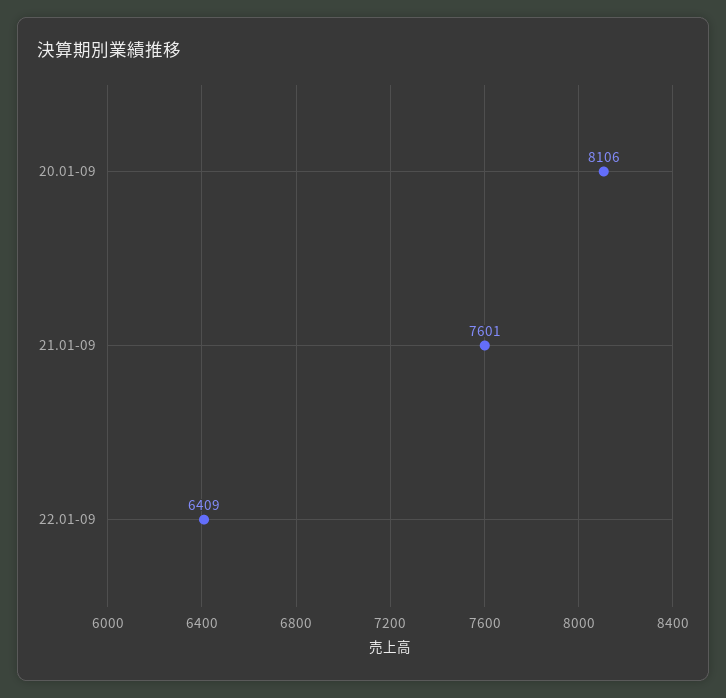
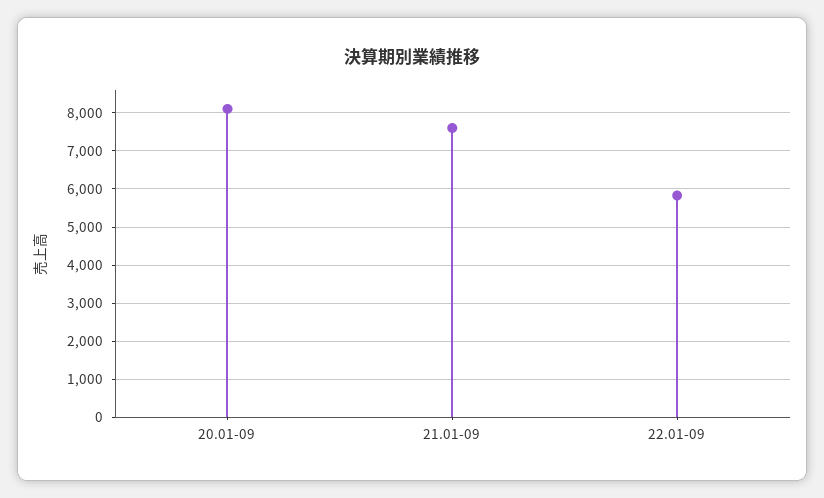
22.01-09: 6409 -> 5800

